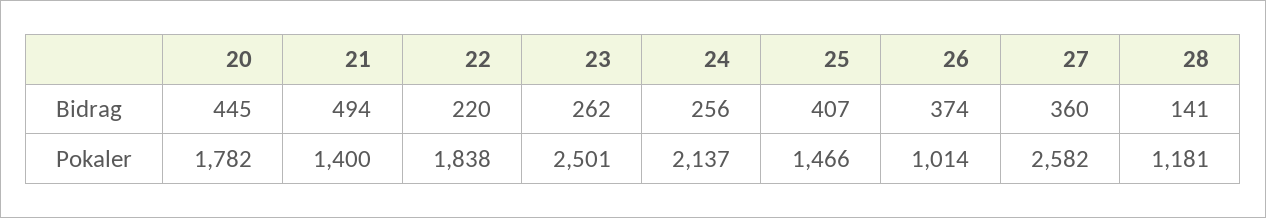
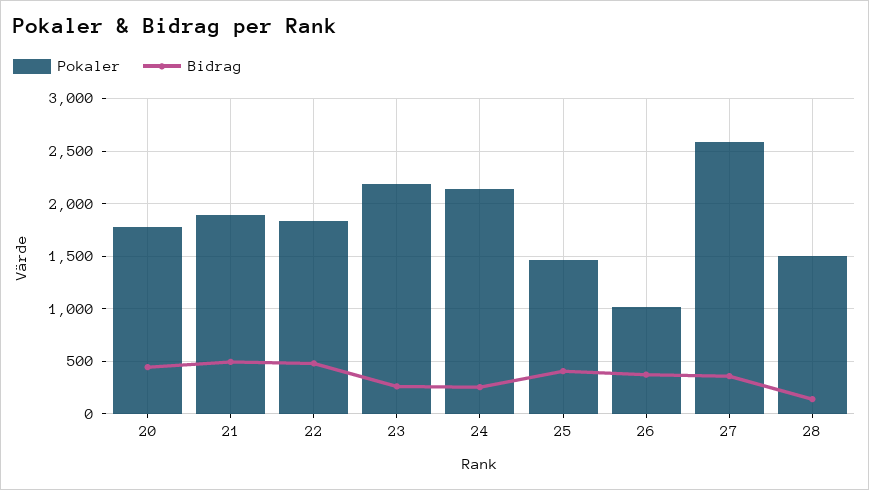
Bidrag, 22: 220 -> 500
Pokaler, 21: 1400 -> 1900
Pokaler, 23: 2501 -> 2200
Pokaler, 28: 1181 -> 1500

